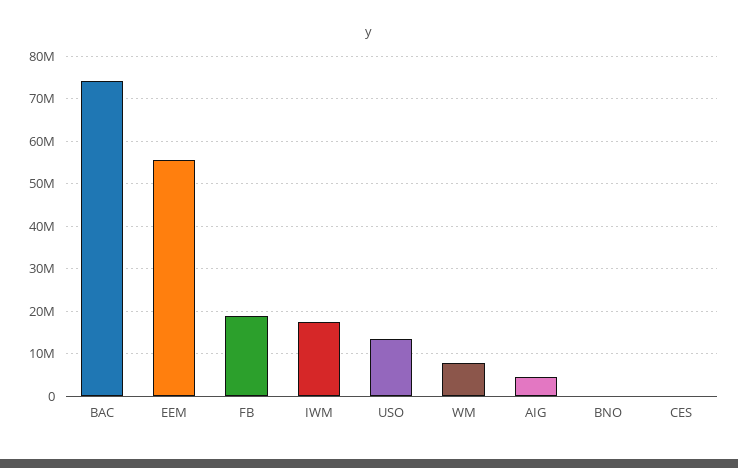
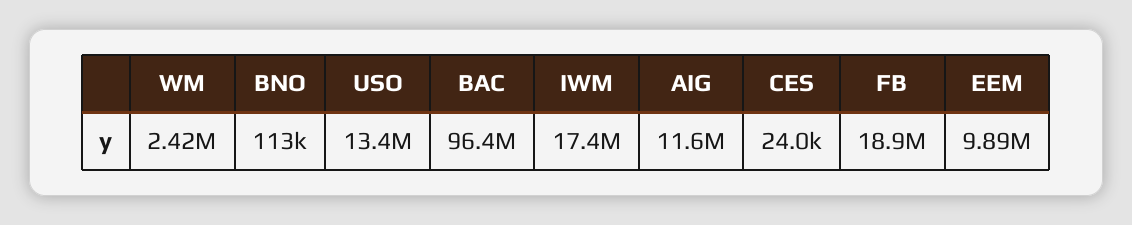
BAC: 74000000 -> 96400000
EEM: 56000000 -> 9890000
WM: 8000000 -> 2420000
AIG: 4000000 -> 11600000

